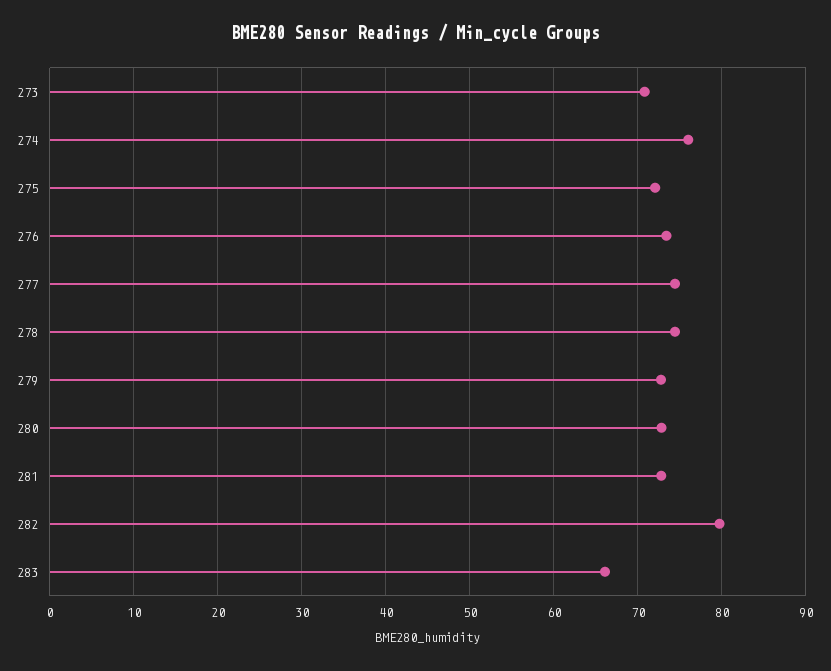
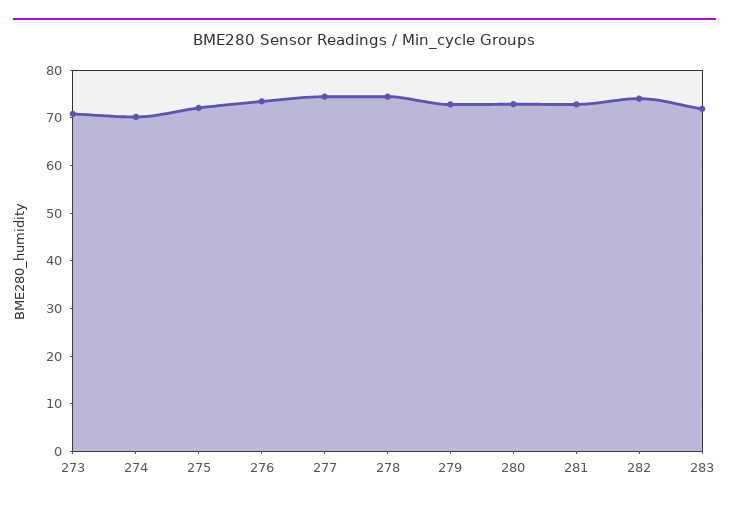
274: 76 -> 70
282: 80 -> 74
283: 66 -> 72

